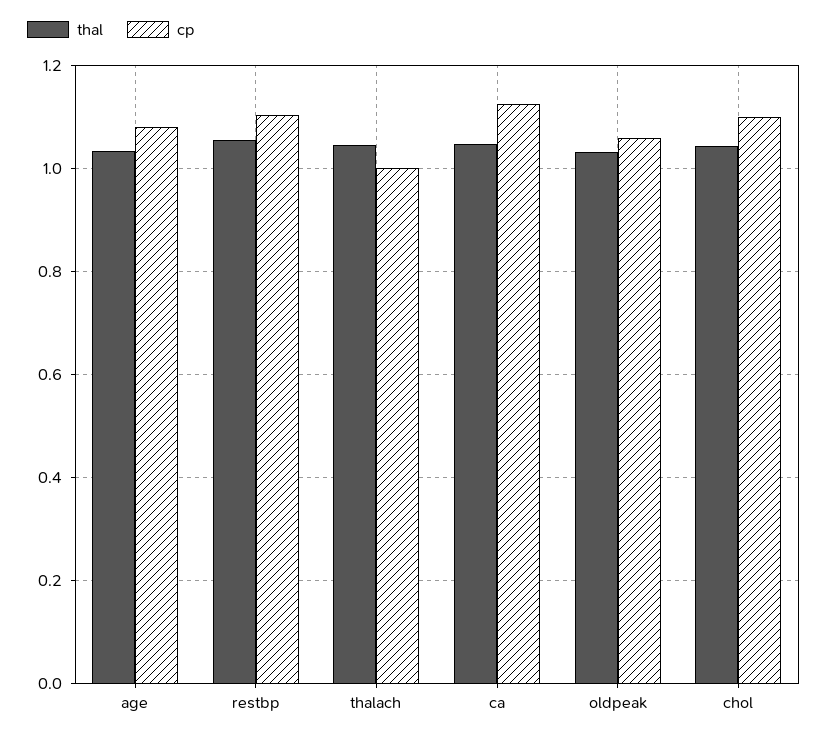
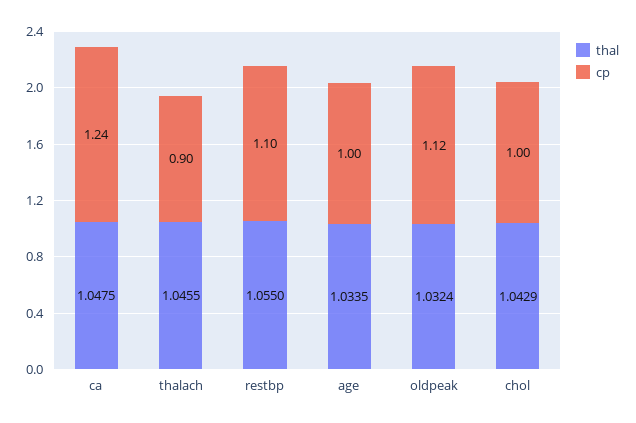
cp, age: 1.08 -> 1
cp, thalach: 1 -> 0.9
cp, ca: 1.12 -> 1.24
cp, oldpeak: 1.06 -> 1.12
cp, chol: 1.1 -> 1

